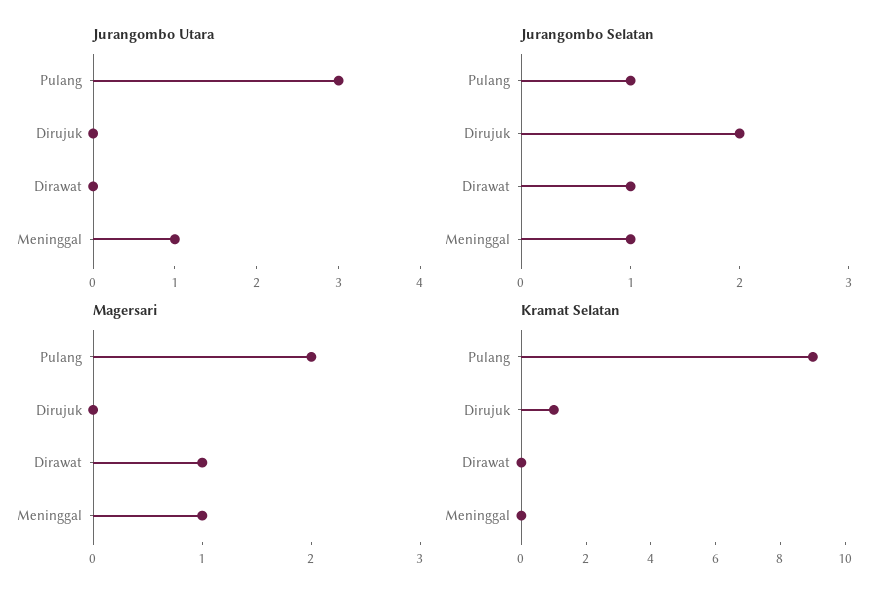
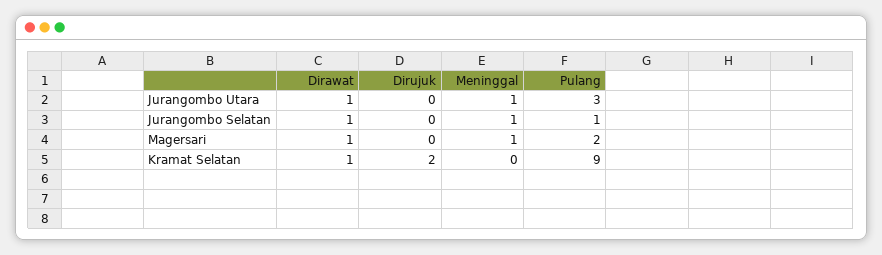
Jurangombo Utara, Dirawat: 0 -> 1
Jurangombo Selatan, Dirujuk: 2 -> 0
Kramat Selatan, Dirujuk: 1 -> 2
Kramat Selatan, Dirawat: 0 -> 1

